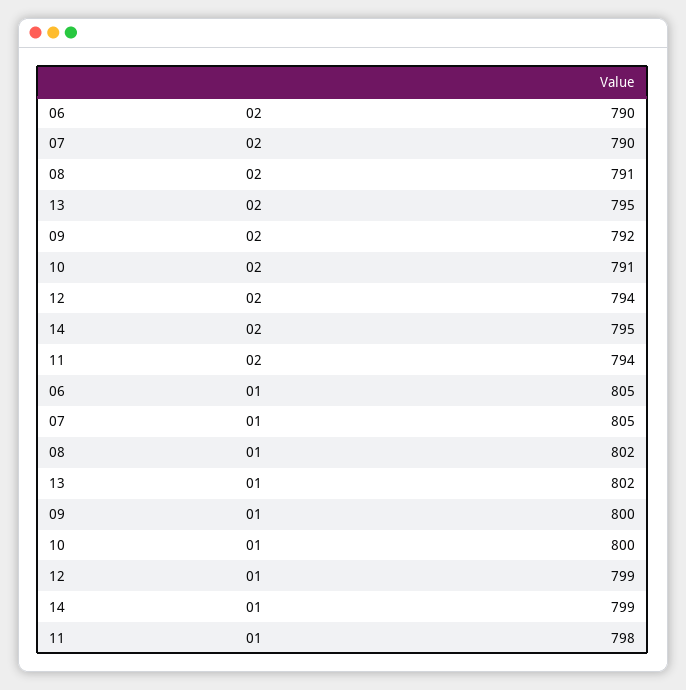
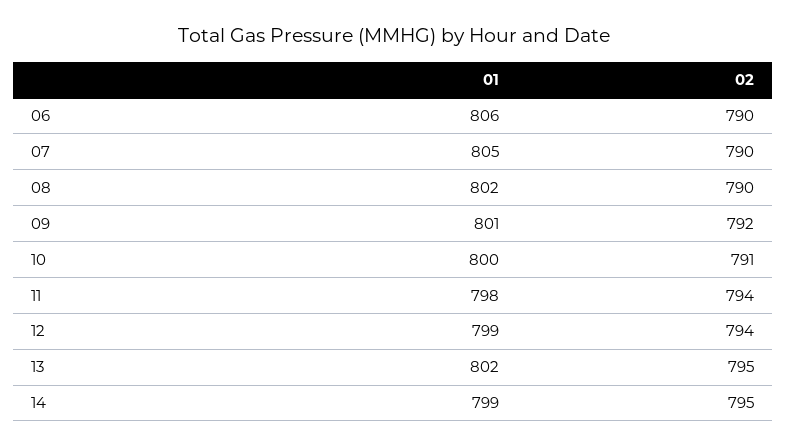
08, 02: 791 -> 790
06, 01: 805 -> 806
09, 01: 800 -> 801

